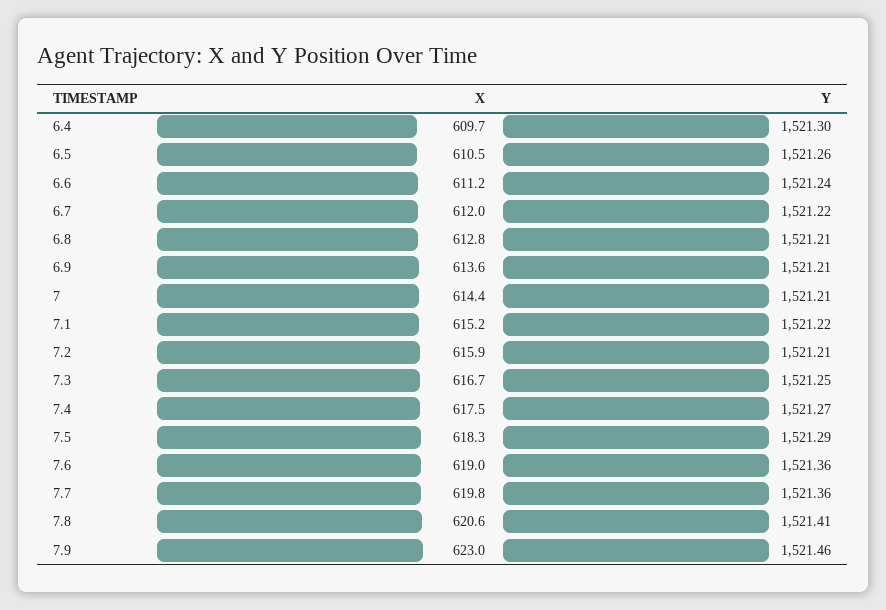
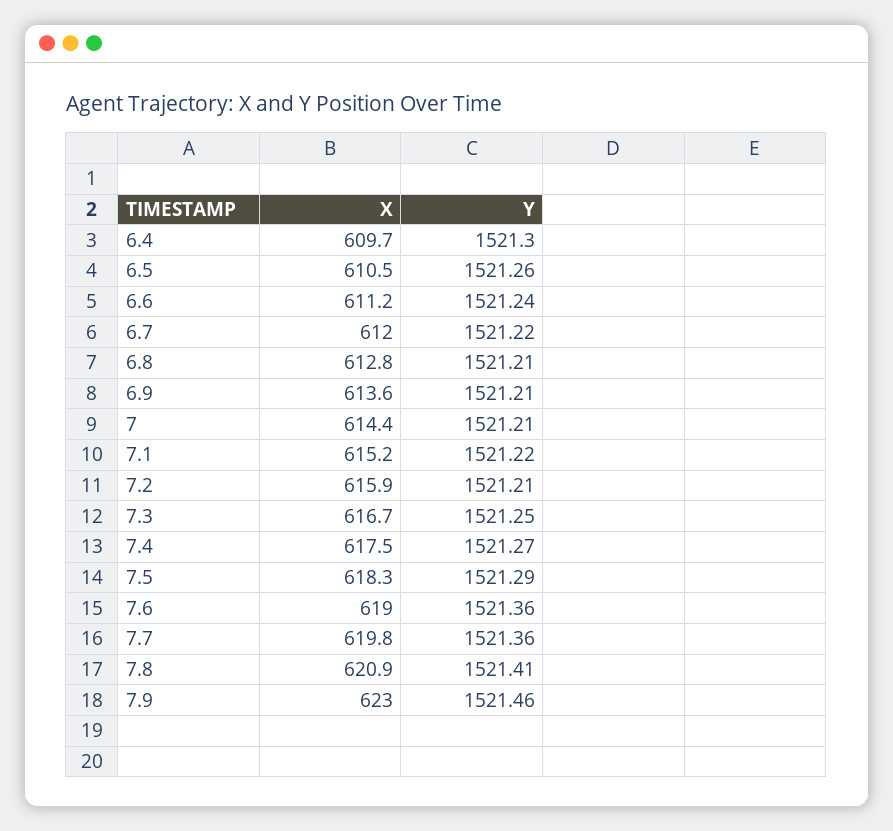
X, 7.8: 620.6 -> 620.9

